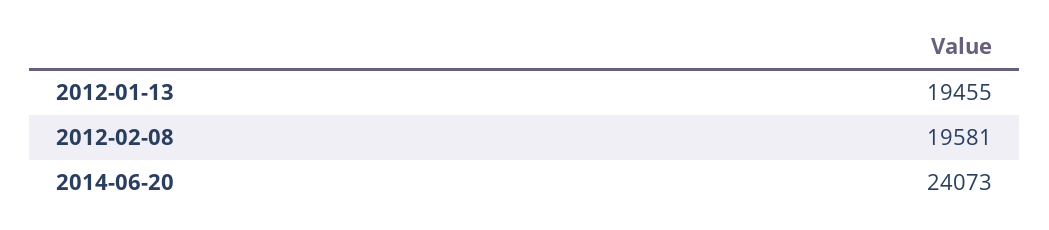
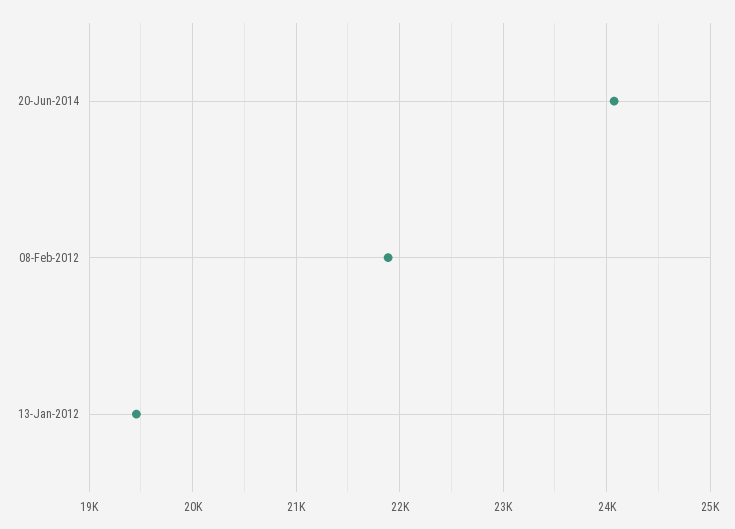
2012-02-08: 19581 -> 21900

